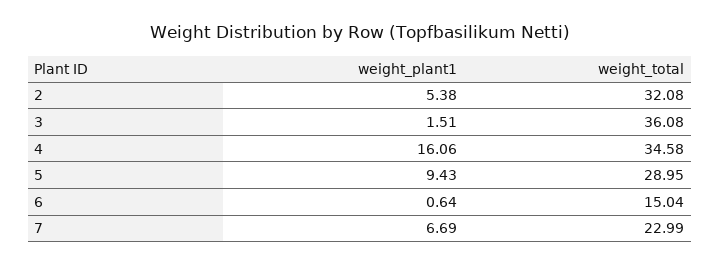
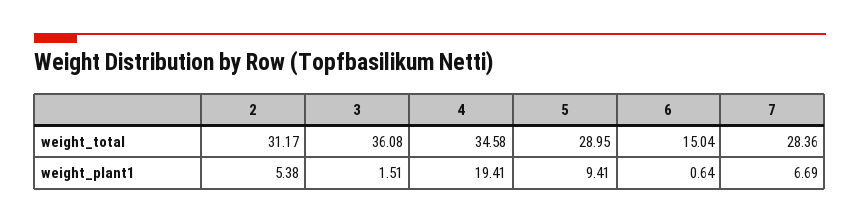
weight_total, 2: 32.08 -> 31.17
weight_plant1, 4: 16.06 -> 19.41
weight_plant1, 5: 9.43 -> 9.41
weight_total, 7: 22.99 -> 28.36

